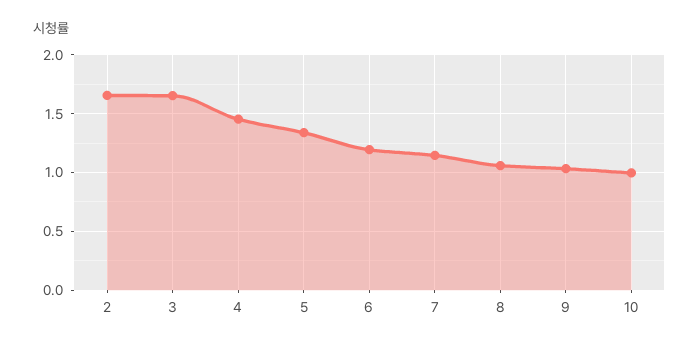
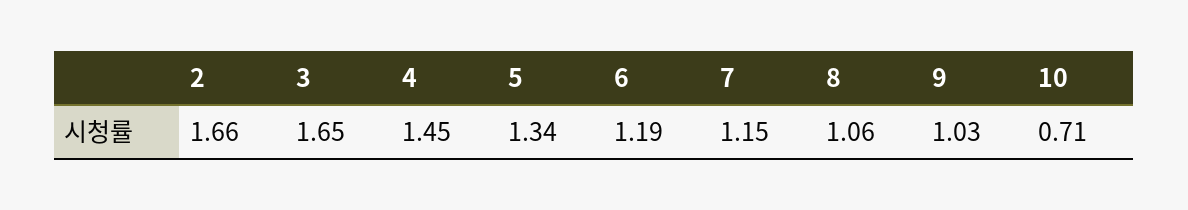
10: 1 -> 0.71

